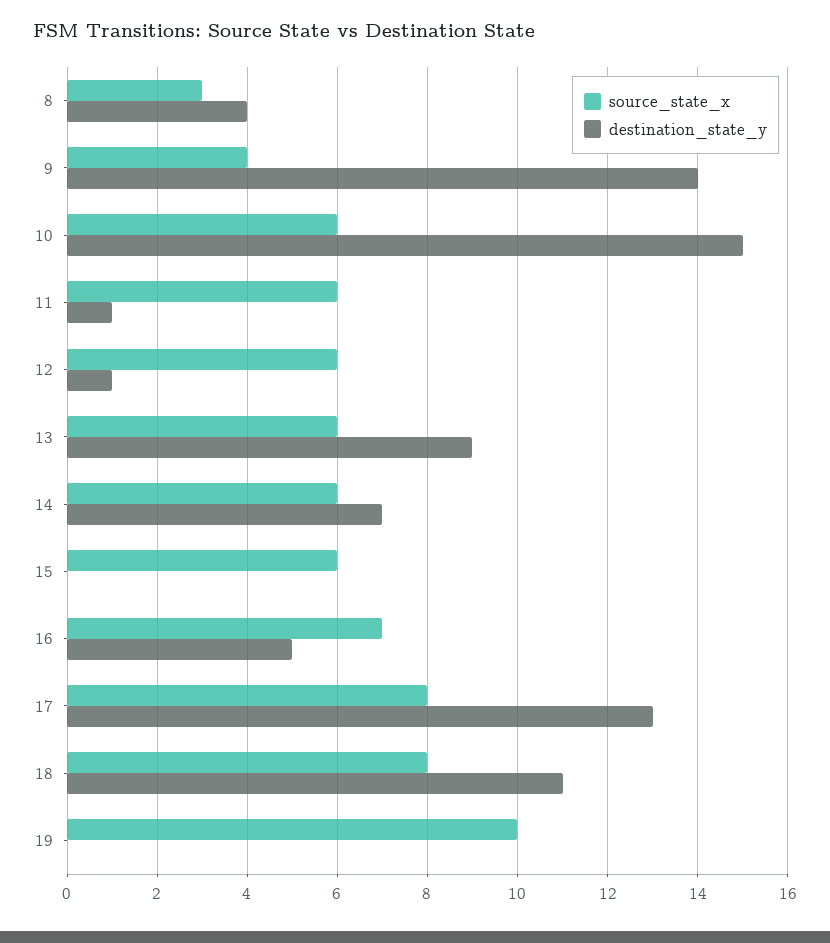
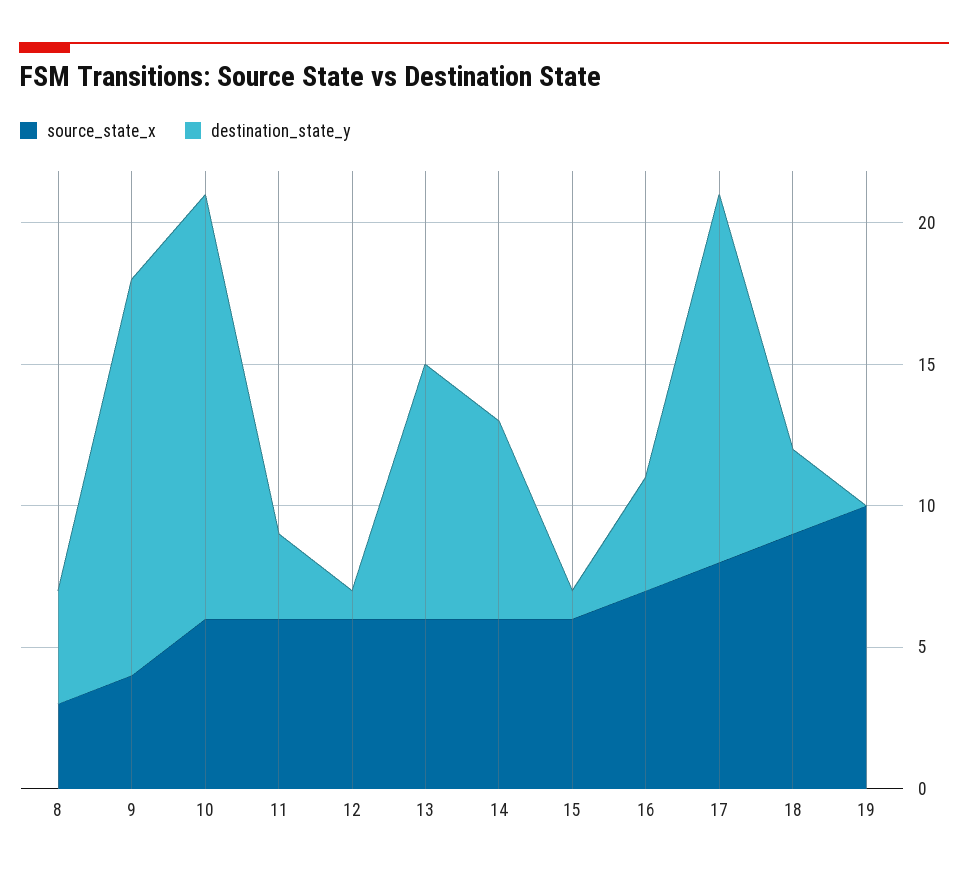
destination_state_y, 11: 1 -> 3
destination_state_y, 15: 0 -> 1
destination_state_y, 16: 5 -> 4
source_state_x, 18: 8 -> 9
destination_state_y, 18: 11 -> 3

